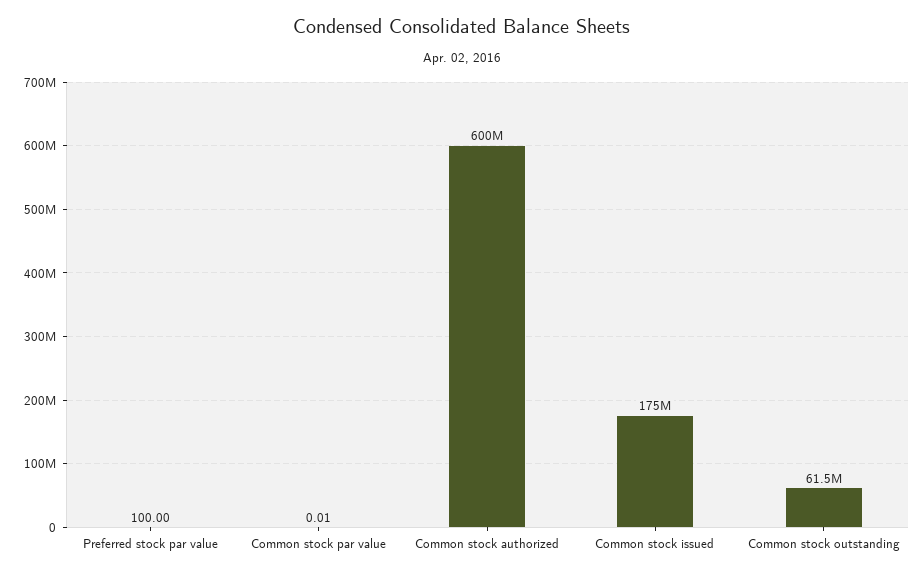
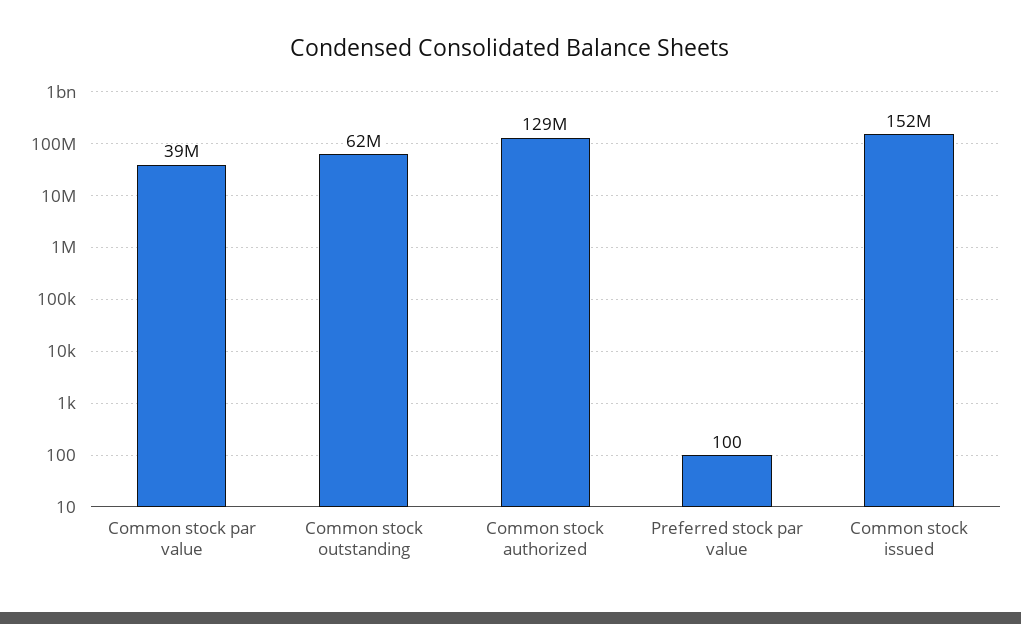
Common stock par value: 0.01 -> 39000000
Common stock authorized: 600000000 -> 129000000
Common stock issued: 175000000 -> 152000000

